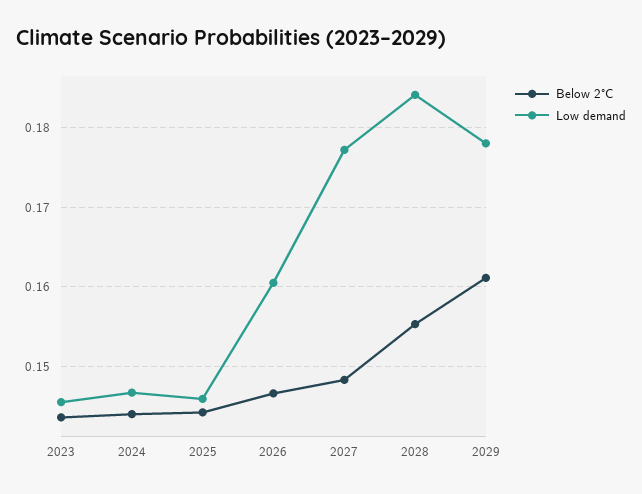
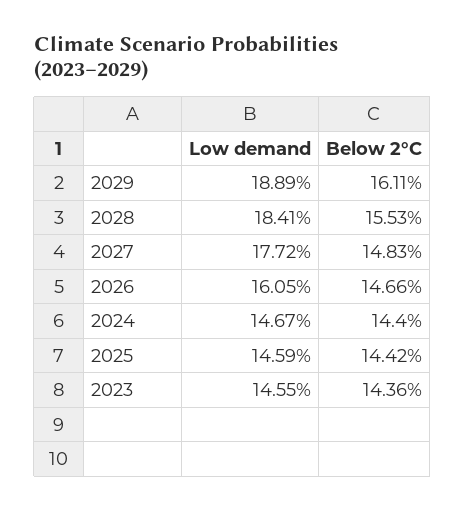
Low demand, 2029: 0.178 -> 0.1889

